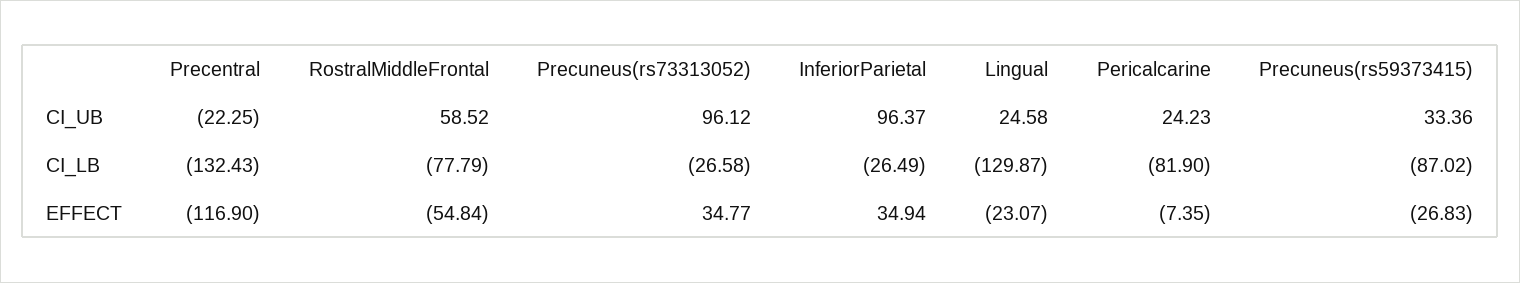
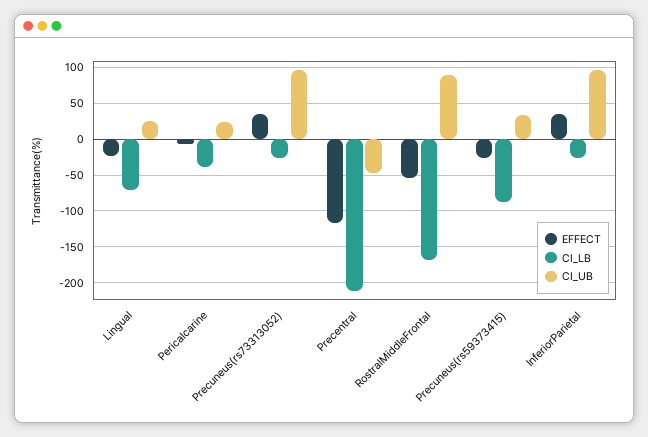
CI_UB, Precentral: -22.25 -> -50
CI_UB, RostralMiddleFrontal: 58.52 -> 90
CI_LB, Precentral: -132.43 -> -210
CI_LB, RostralMiddleFrontal: -77.79 -> -170
CI_LB, Lingual: -129.87 -> -70
CI_LB, Pericalcarine: -81.9 -> -40

